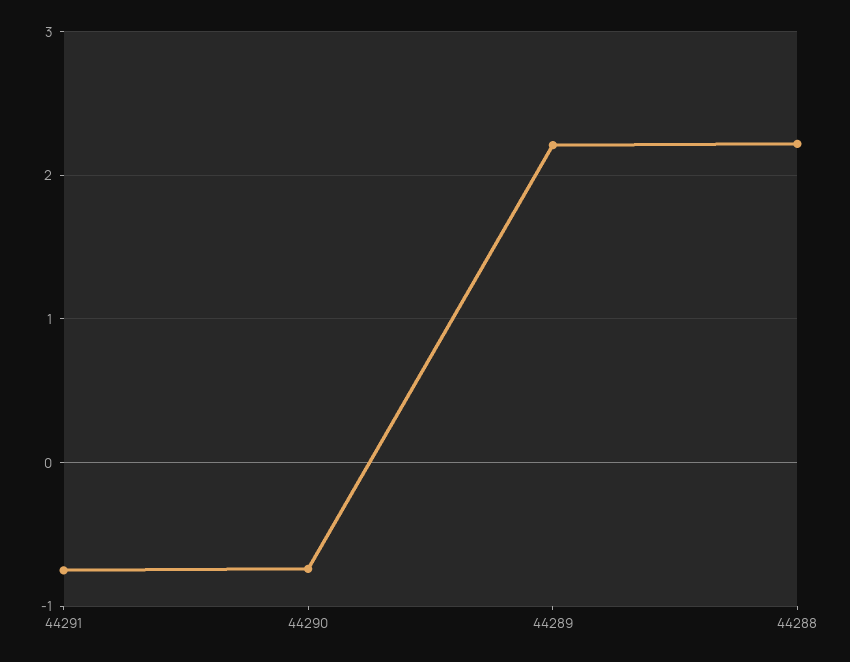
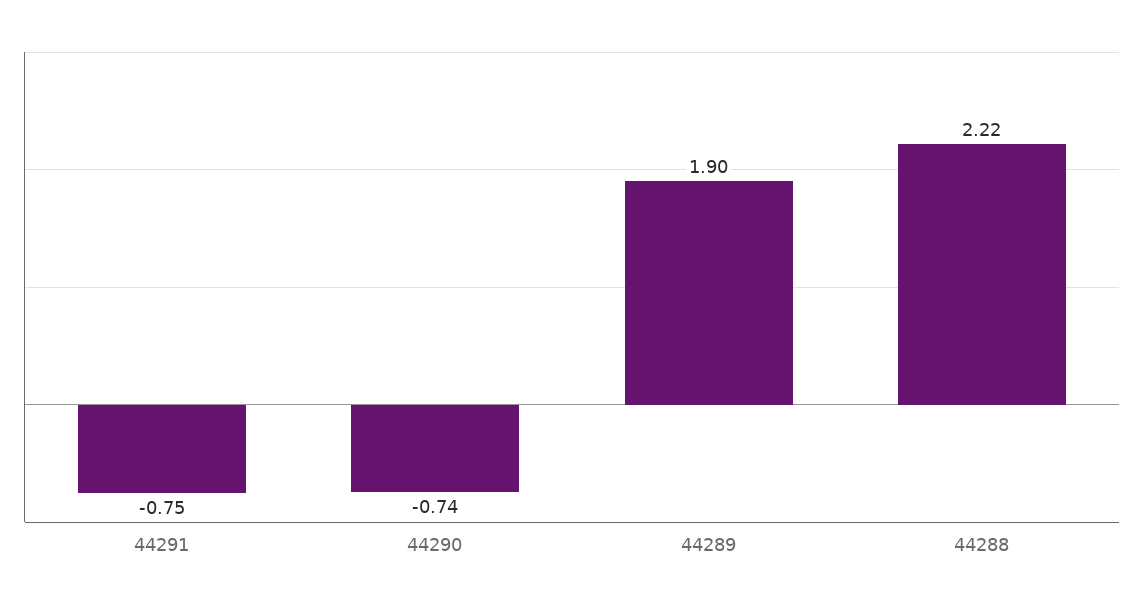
44289: 2.2 -> 1.9

